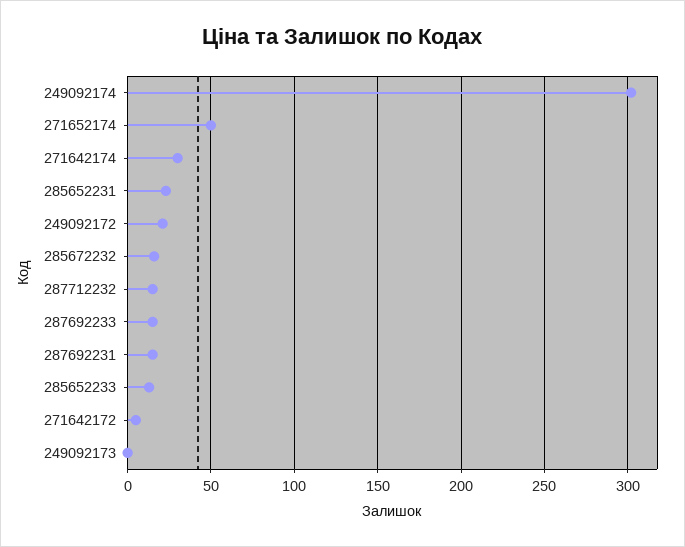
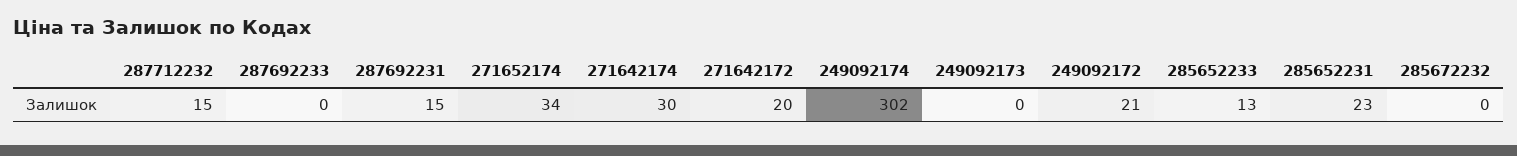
271652174: 50 -> 34
285672232: 15 -> 0
287692233: 15 -> 0
271642172: 5 -> 20

